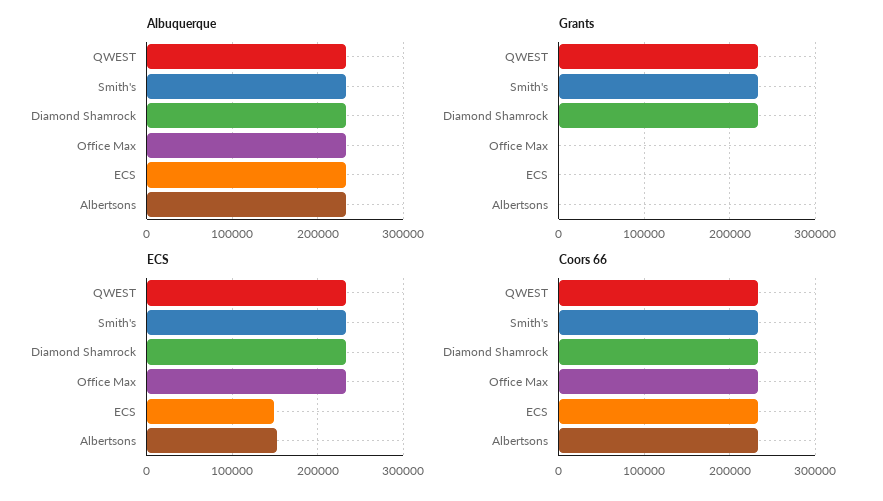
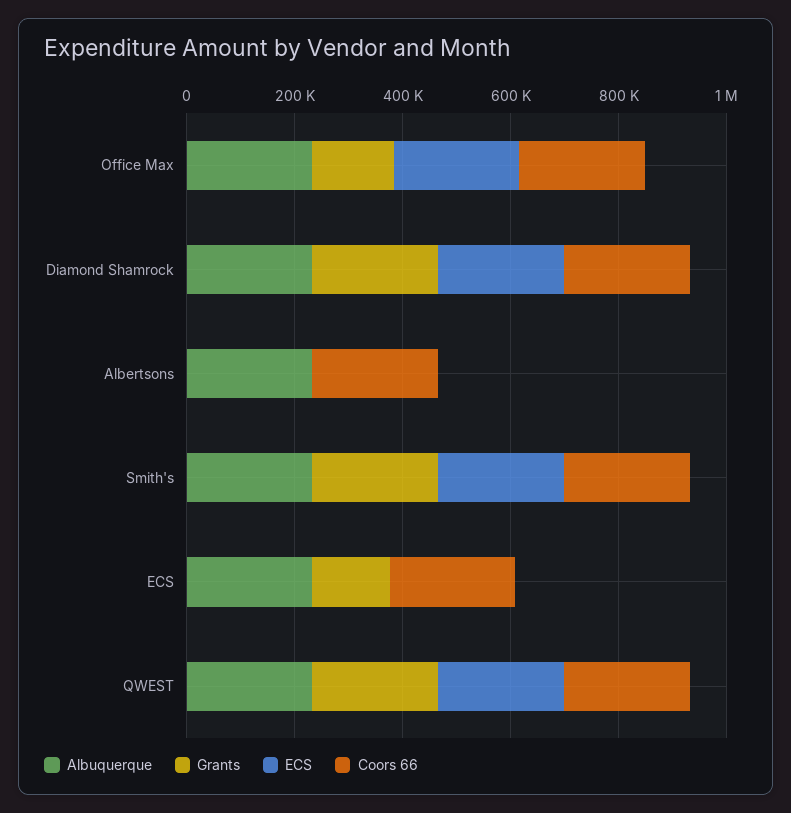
Grants, Office Max: 0 -> 150000
Grants, ECS: 0 -> 150000
ECS, ECS: 150000 -> 0
ECS, Albertsons: 150000 -> 0

